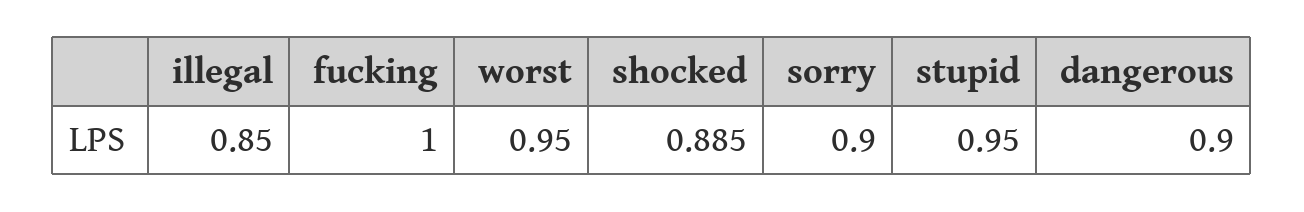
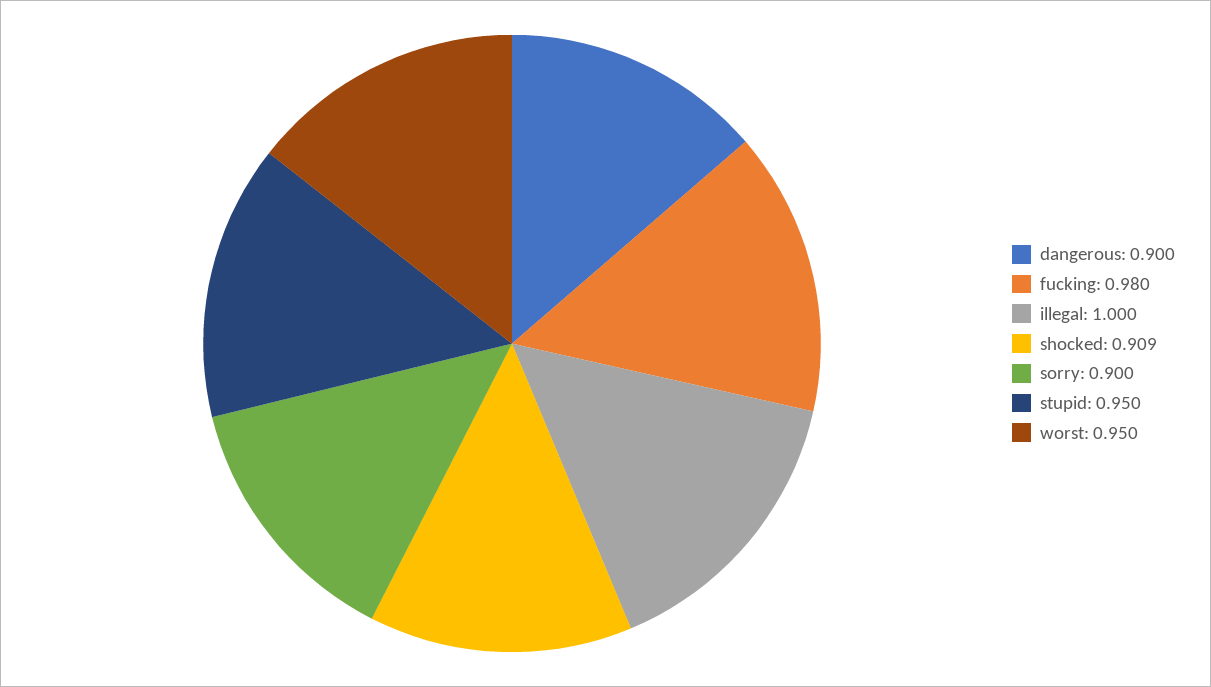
illegal: 0.85 -> 1
fucking: 1 -> 0.98
shocked: 0.885 -> 0.909

